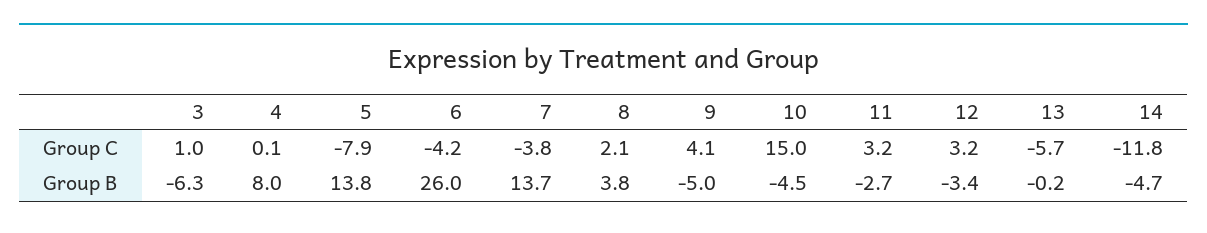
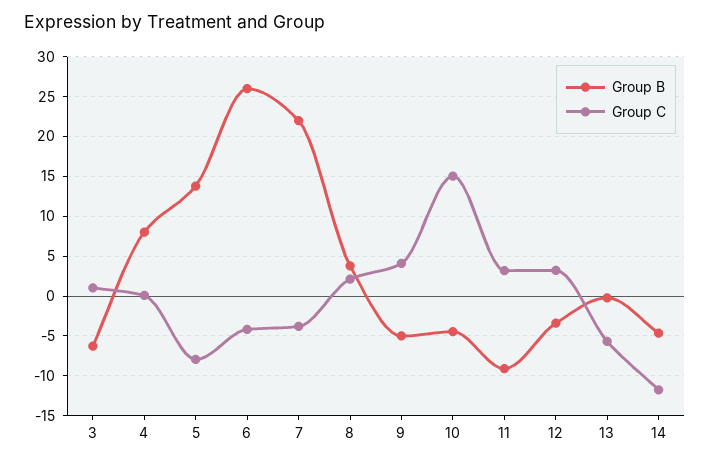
Group B, 7: 13.7 -> 22
Group B, 11: -2.7 -> -9

